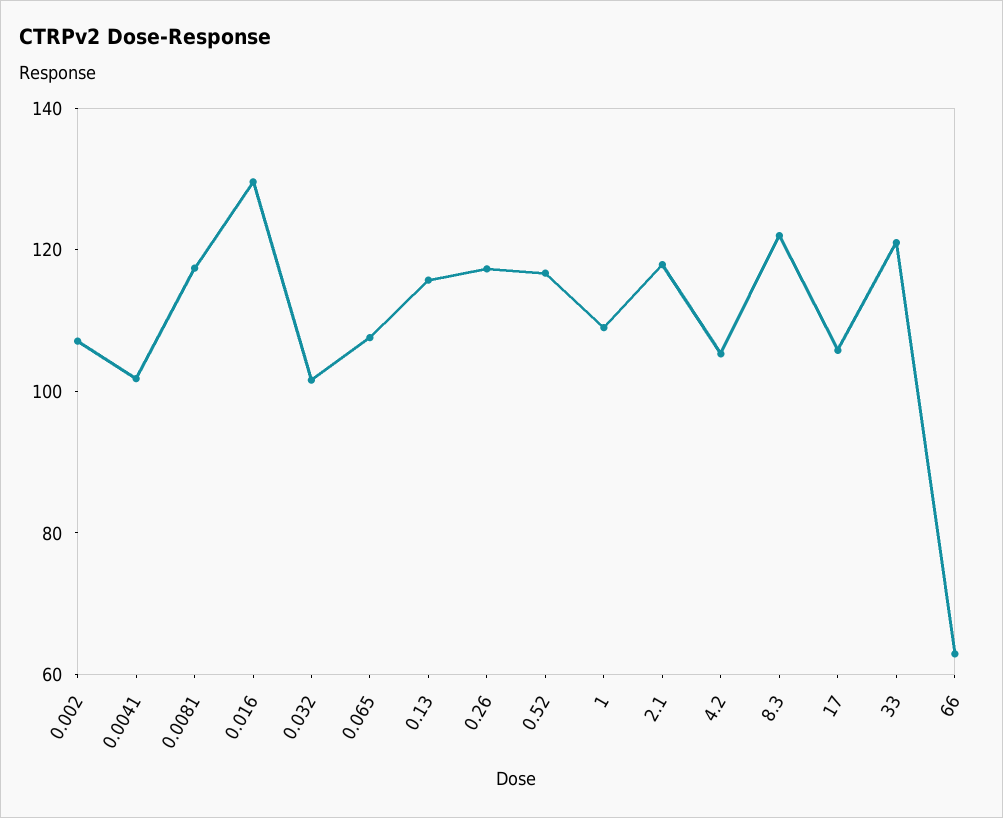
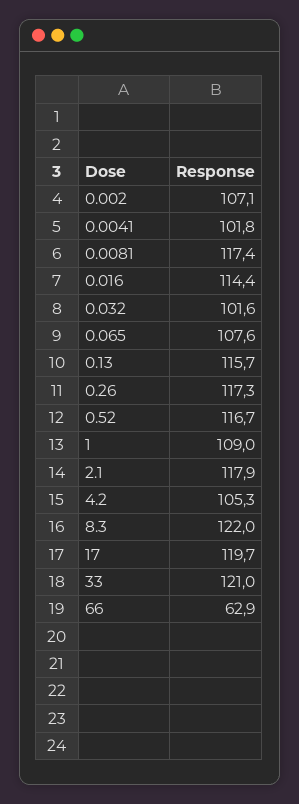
0.016: 130 -> 114.4
17: 105 -> 119.7

